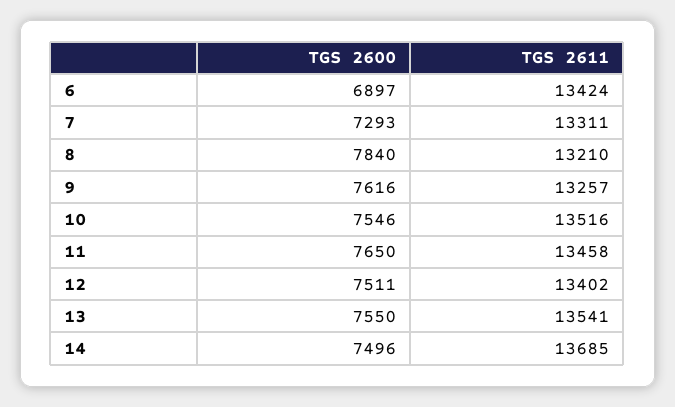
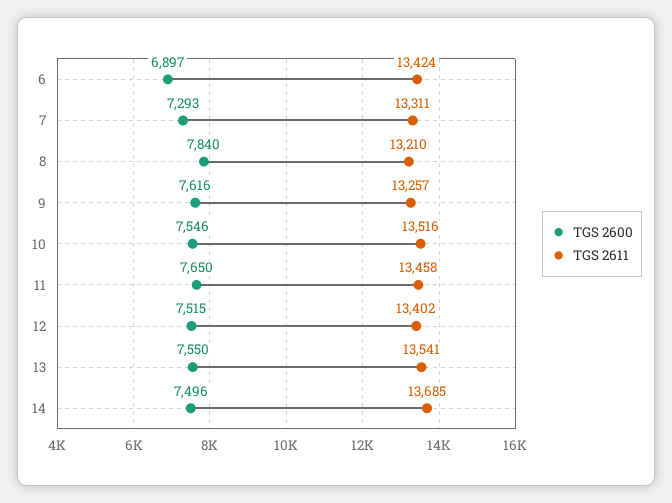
TGS 2600, 12: 7511 -> 7515

